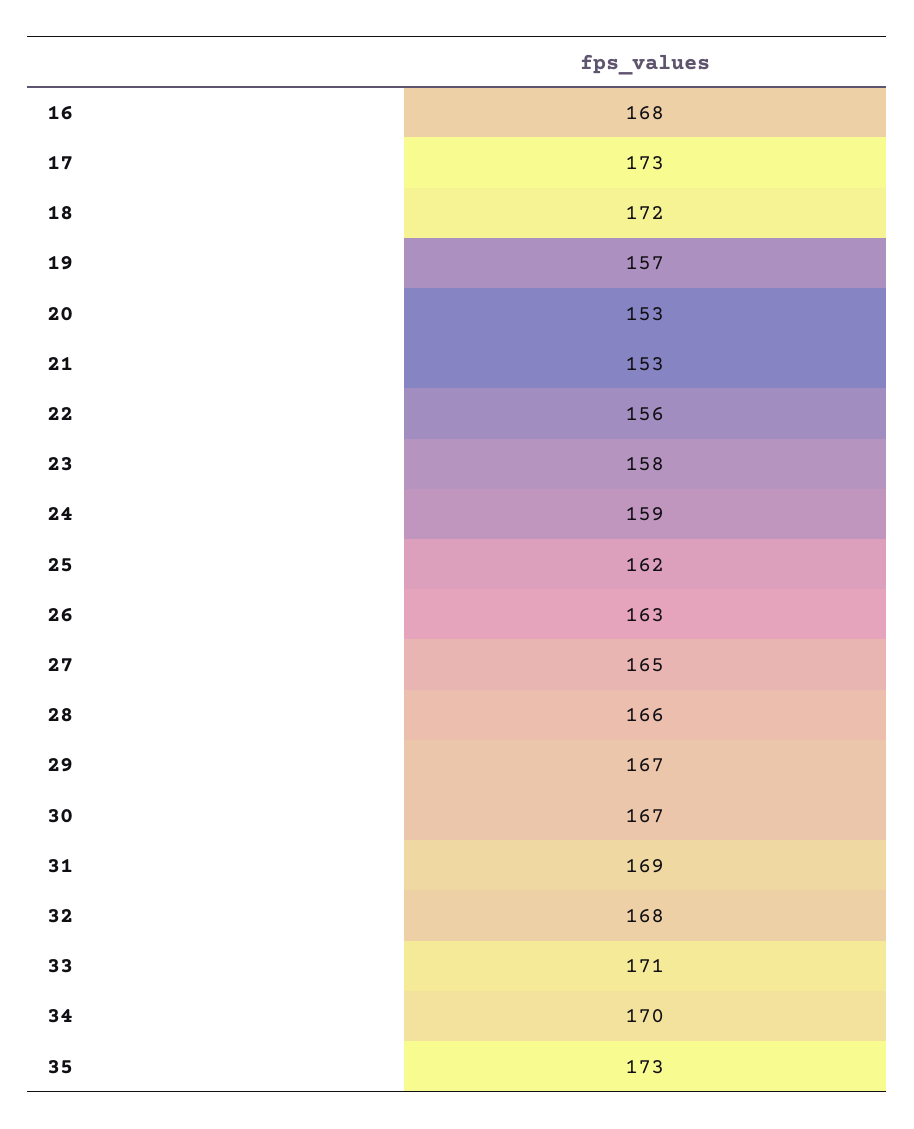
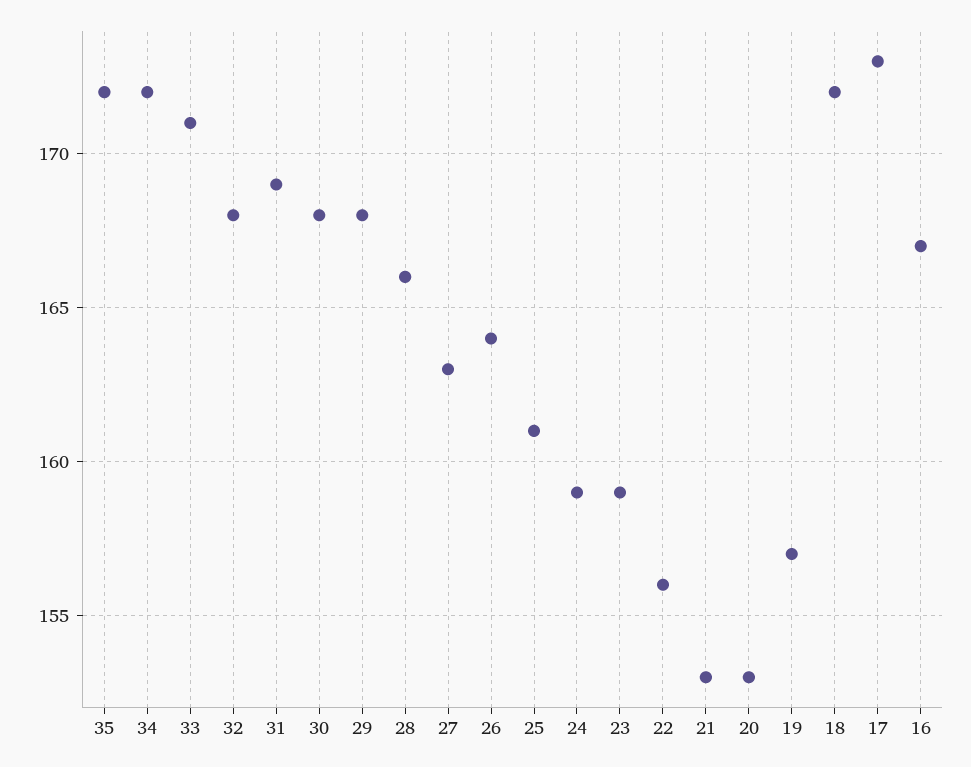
16: 168 -> 167
23: 158 -> 159
25: 162 -> 161
26: 163 -> 164
27: 165 -> 163
29: 167 -> 168
30: 167 -> 168
34: 170 -> 172
35: 173 -> 172

